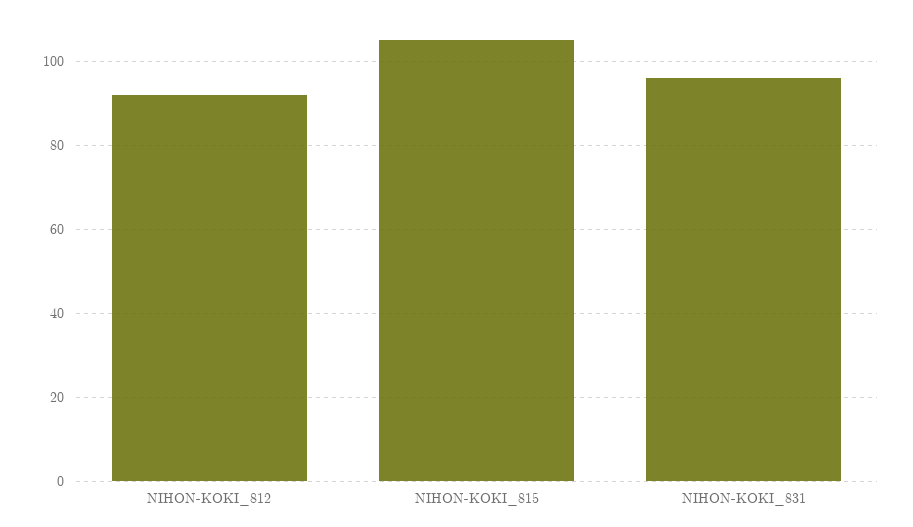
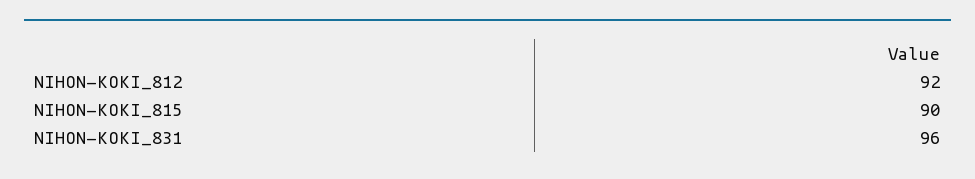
NIHON-KOKI_815: 105 -> 90

